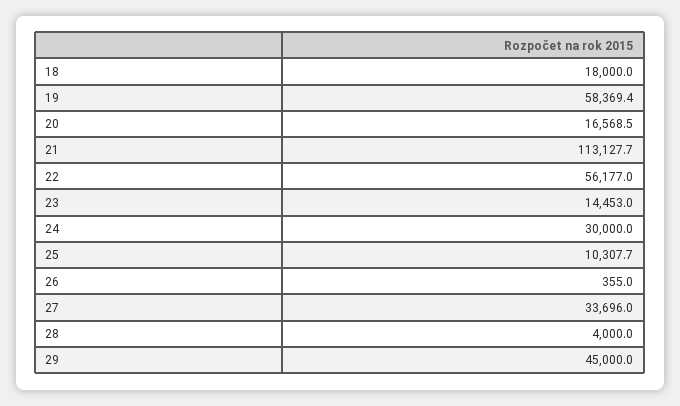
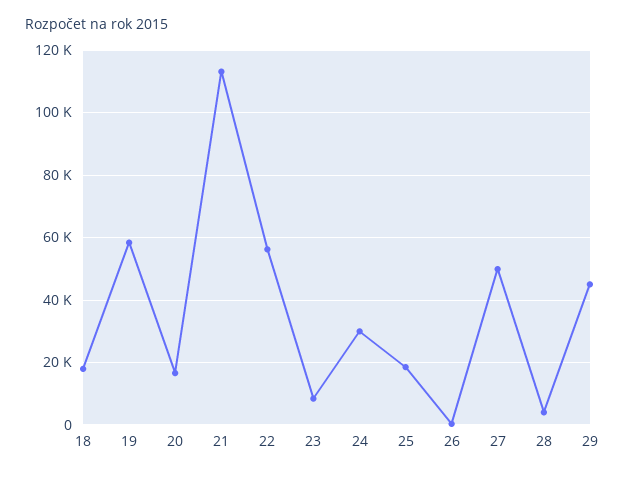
23: 14453 -> 8000
25: 10307.7 -> 18000
27: 33696 -> 50000

